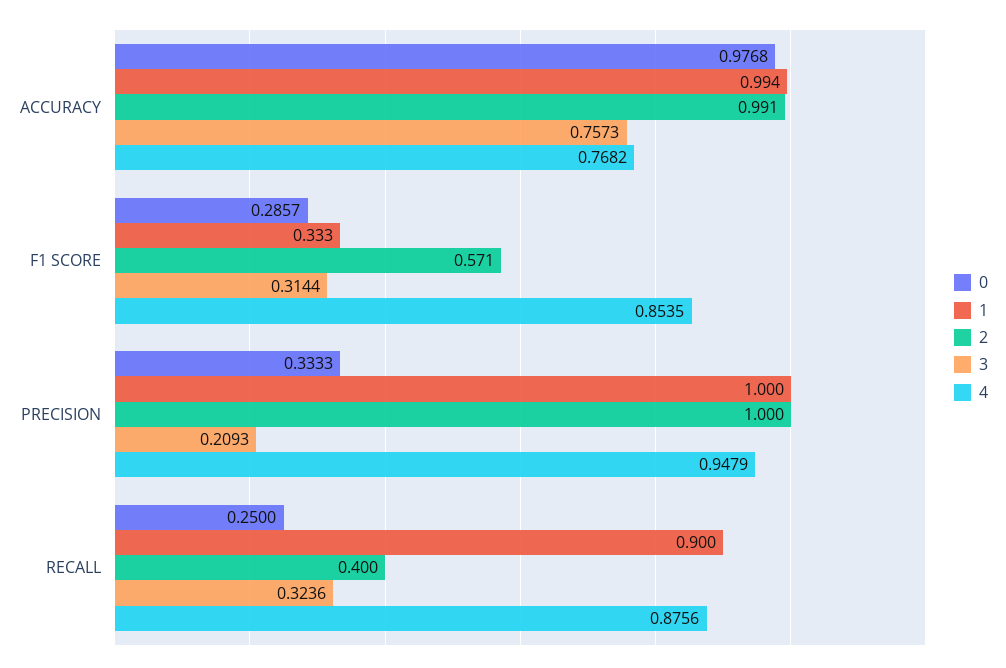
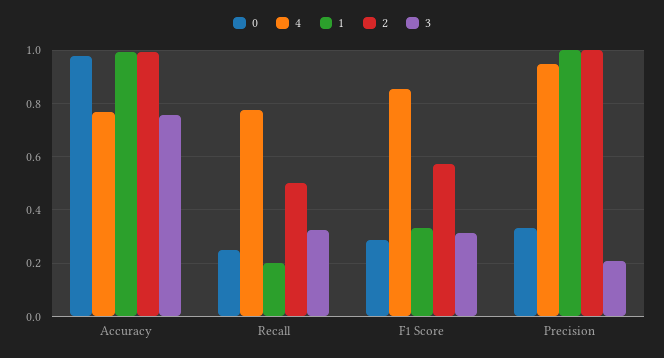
1, RECALL: 0.9 -> 0.2
2, RECALL: 0.4 -> 0.5
4, RECALL: 0.8756 -> 0.775

